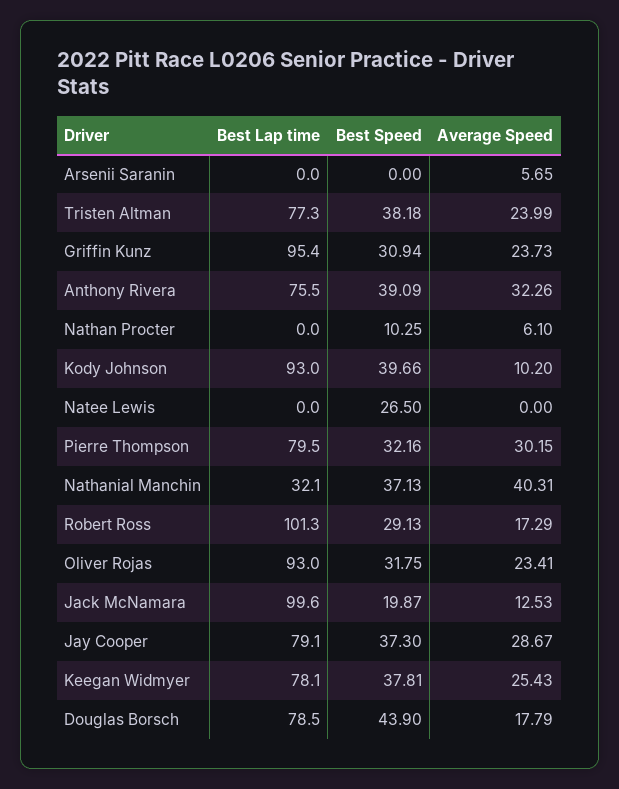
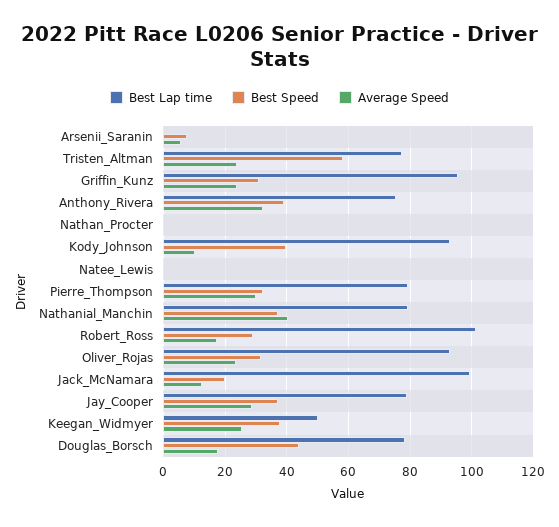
Best Speed, Arsenii Saranin: 0 -> 8
Best Speed, Tristen Altman: 38.18 -> 58
Best Speed, Nathan Procter: 10.25 -> 0
Average Speed, Nathan Procter: 6.1 -> 0
Best Speed, Natee Lewis: 26.5 -> 0
Best Lap time, Nathanial Manchin: 32.1 -> 80
Best Lap time, Keegan Widmyer: 78.1 -> 50

